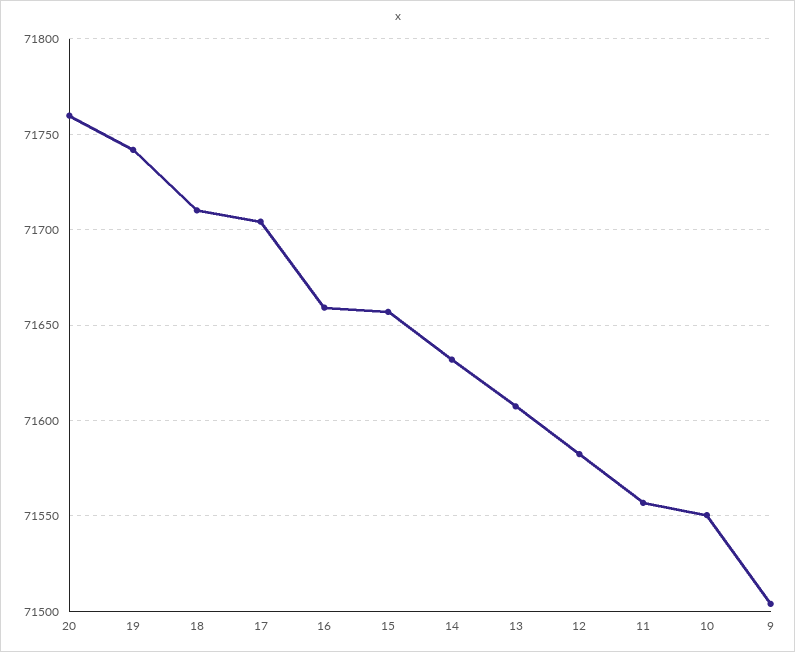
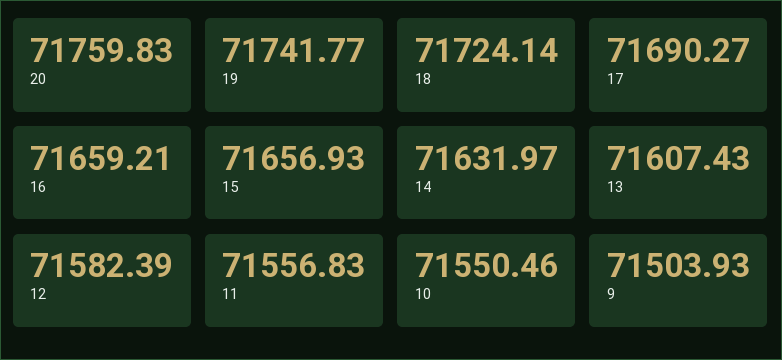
18: 71710 -> 71724.14
17: 71705 -> 71690.27

